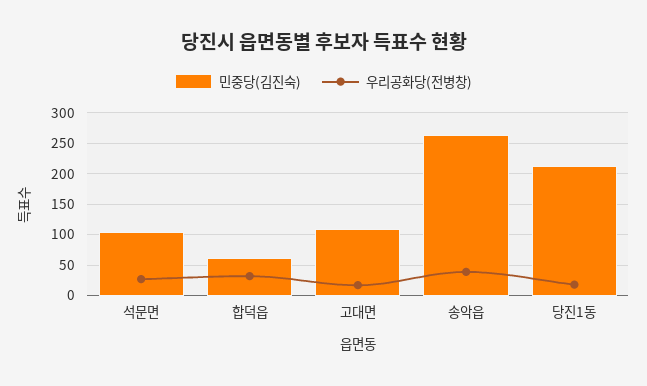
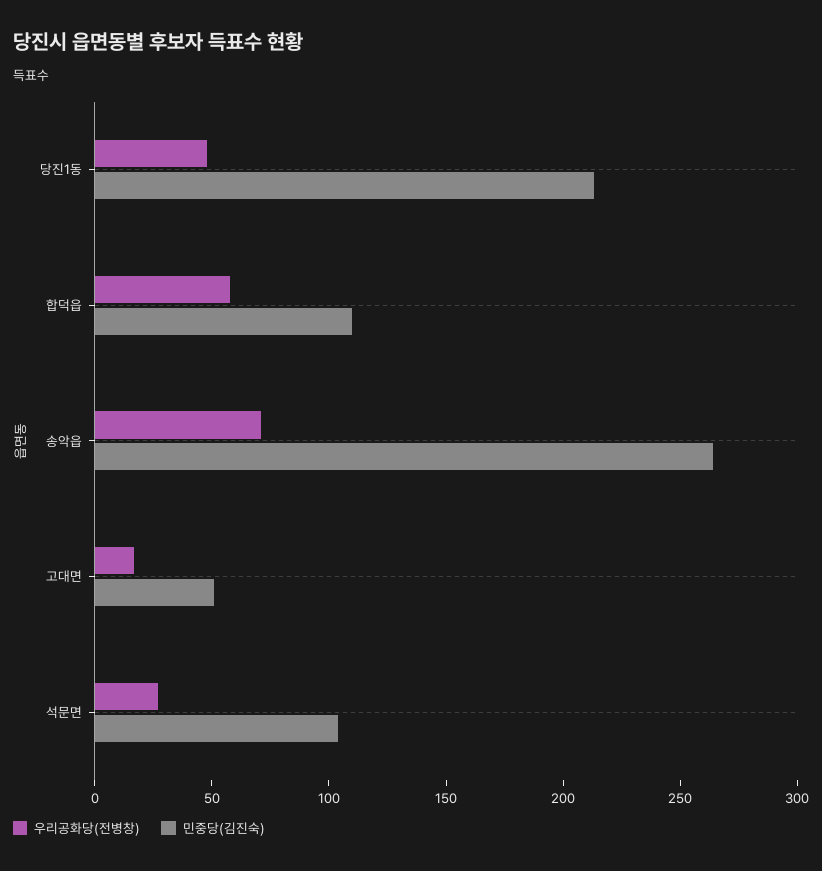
민중당(김진숙), 합덕읍: 60 -> 110
우리공화당(전병창), 합덕읍: 30 -> 60
민중당(김진숙), 고대면: 110 -> 50
우리공화당(전병창), 송악읍: 40 -> 70
우리공화당(전병창), 당진1동: 20 -> 50

